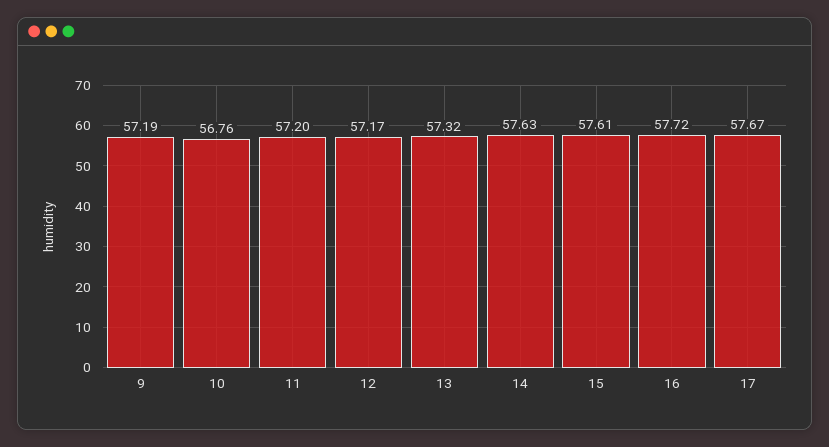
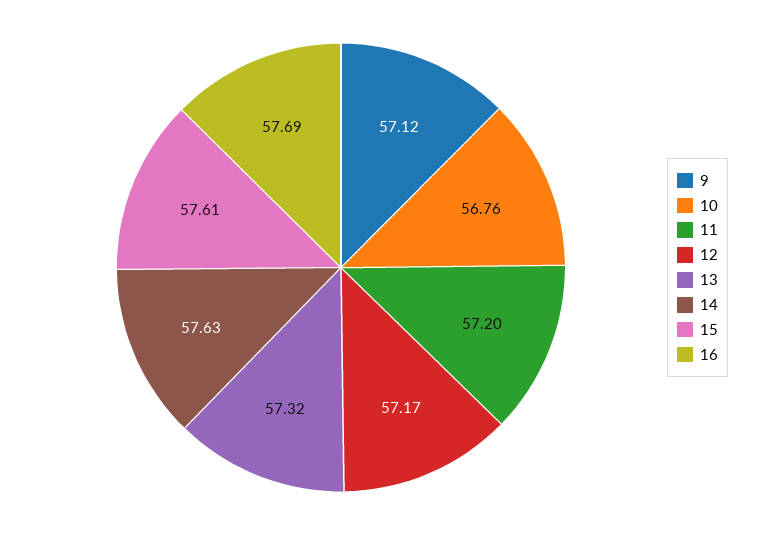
9: 57.19 -> 57.12
16: 57.72 -> 57.69
17: 57.67 -> none

